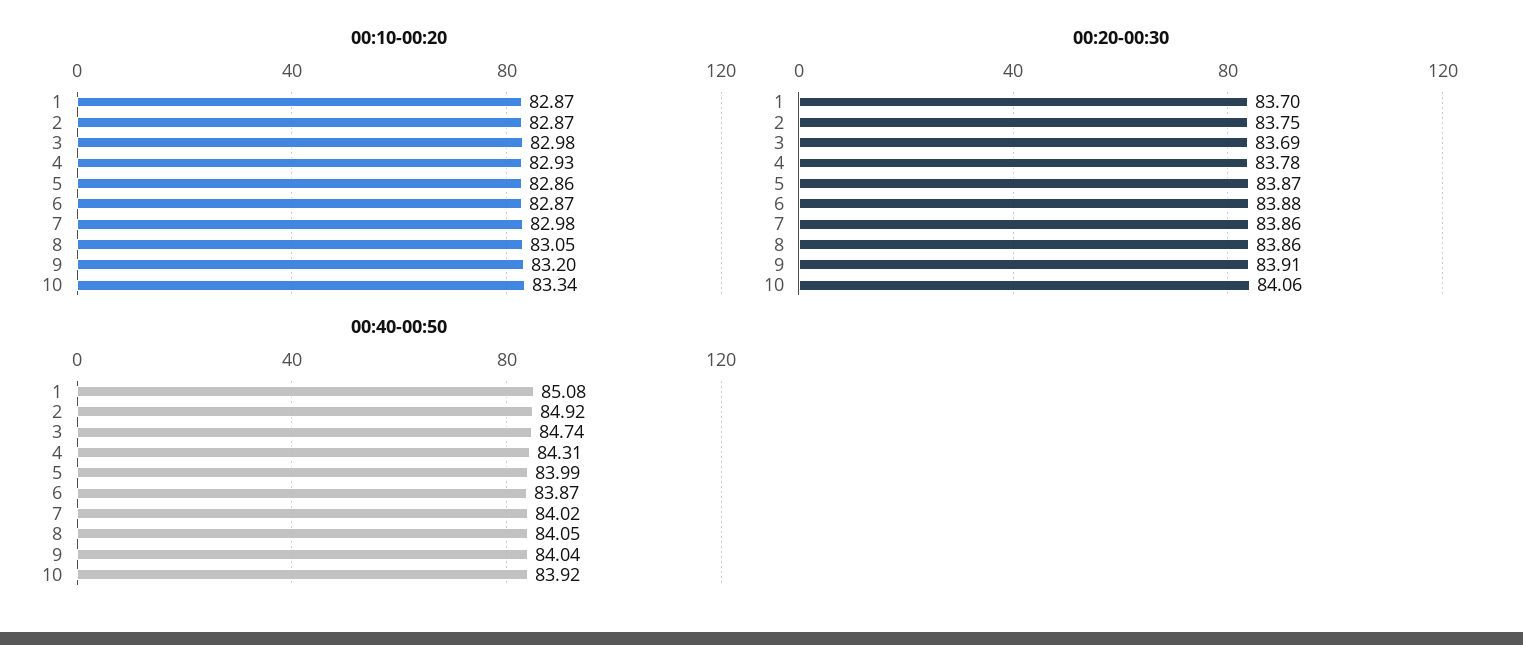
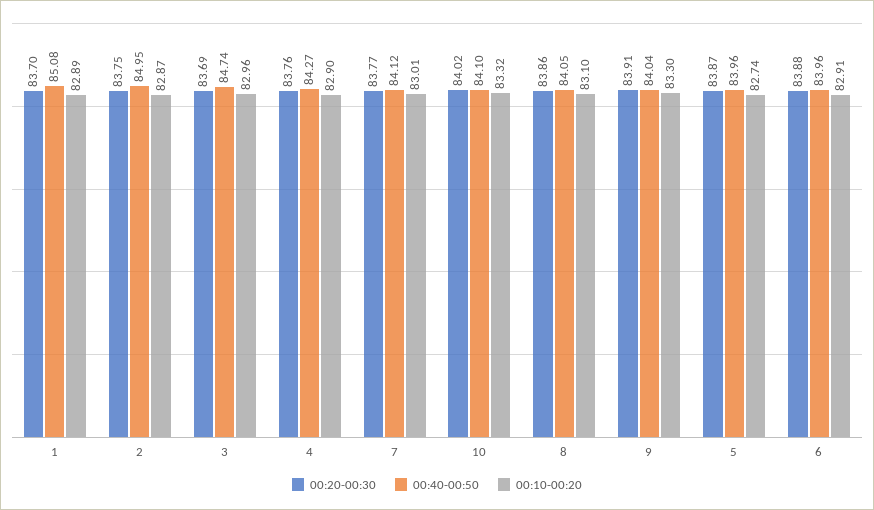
00:10-00:20, 1: 82.87 -> 82.89
00:10-00:20, 3: 82.98 -> 82.96
00:10-00:20, 4: 82.93 -> 82.9
00:10-00:20, 5: 82.86 -> 82.74
00:10-00:20, 6: 82.87 -> 82.91
00:10-00:20, 7: 82.98 -> 83.01
00:10-00:20, 8: 83.05 -> 83.1
00:10-00:20, 9: 83.2 -> 83.3
00:10-00:20, 10: 83.34 -> 83.32
00:20-00:30, 4: 83.78 -> 83.76
00:20-00:30, 7: 83.86 -> 83.77
00:20-00:30, 10: 84.06 -> 84.02
00:40-00:50, 2: 84.92 -> 84.95
00:40-00:50, 4: 84.31 -> 84.27
00:40-00:50, 5: 83.99 -> 83.96
00:40-00:50, 6: 83.87 -> 83.96
00:40-00:50, 7: 84.02 -> 84.12
00:40-00:50, 10: 83.92 -> 84.1

